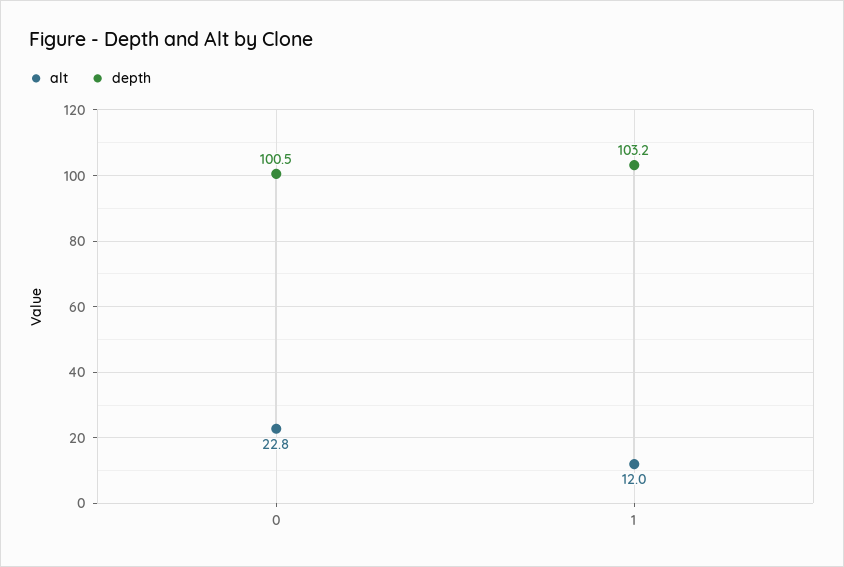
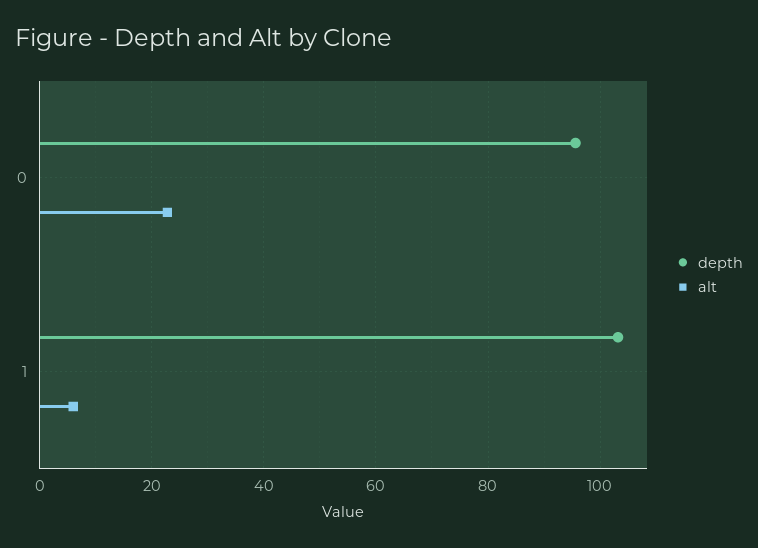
depth, 0: 100.5 -> 96
alt, 1: 12 -> 6

